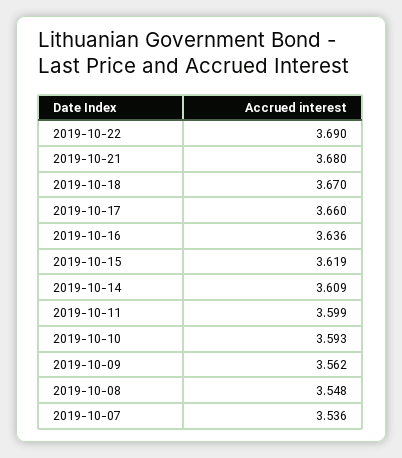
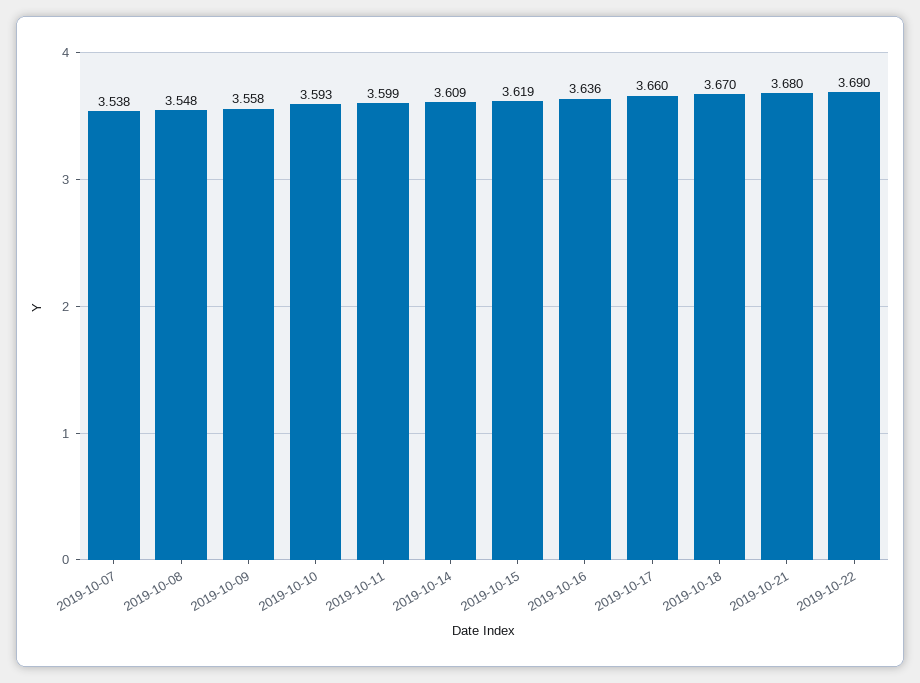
2019-10-09: 3.562 -> 3.558
2019-10-07: 3.536 -> 3.538

